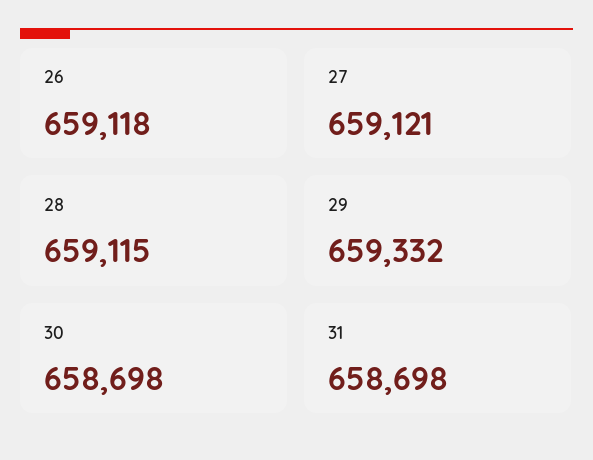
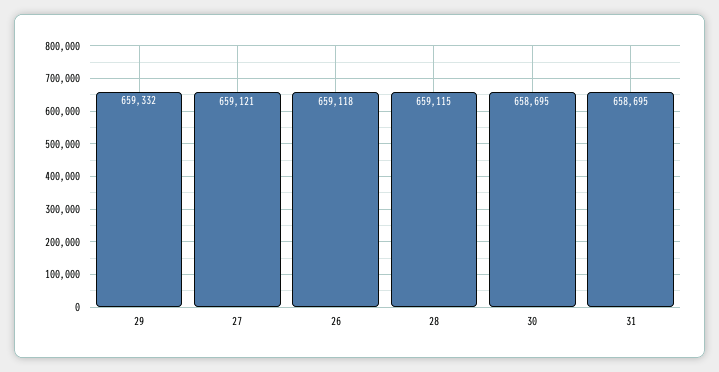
30: 658698 -> 658695
31: 658698 -> 658695

